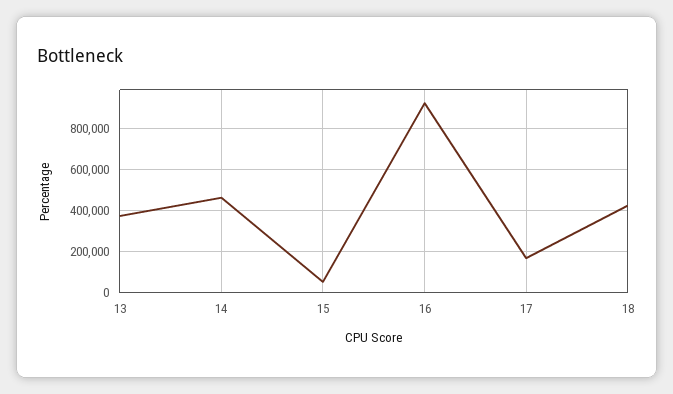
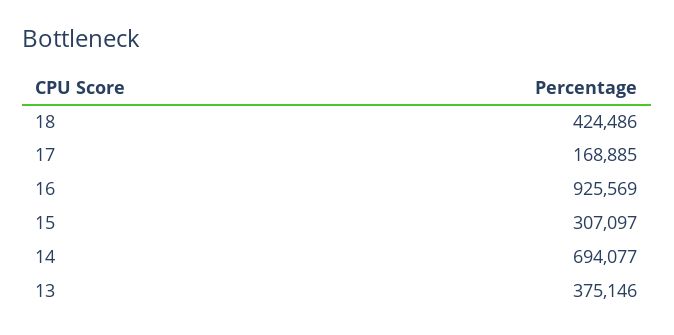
14: 450000 -> 694077
15: 50000 -> 307097

